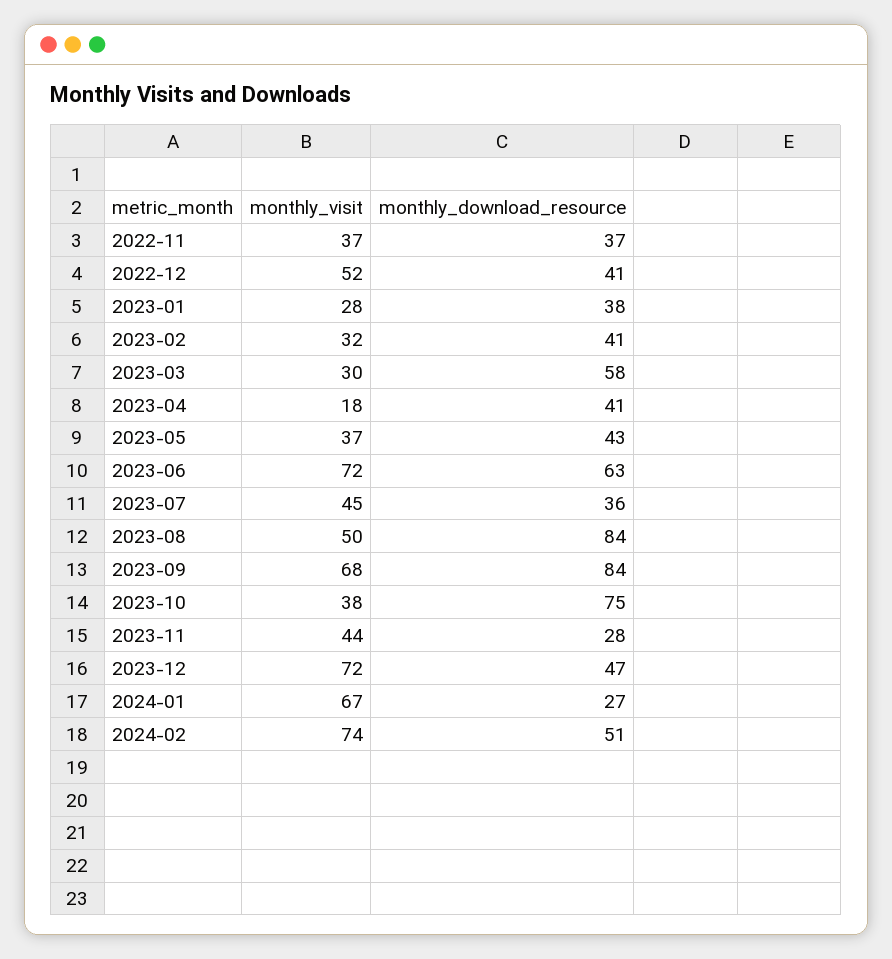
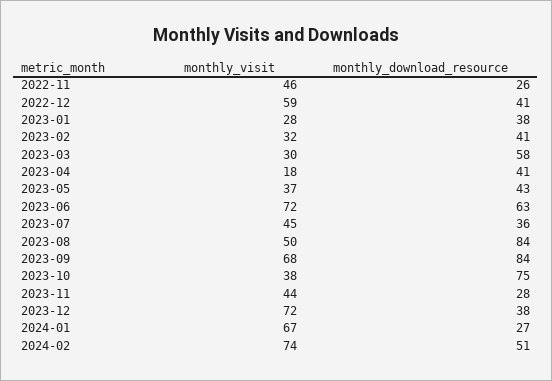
monthly_visit, 2022-11: 37 -> 46
monthly_download_resource, 2022-11: 37 -> 26
monthly_visit, 2022-12: 52 -> 59
monthly_download_resource, 2023-12: 47 -> 38

